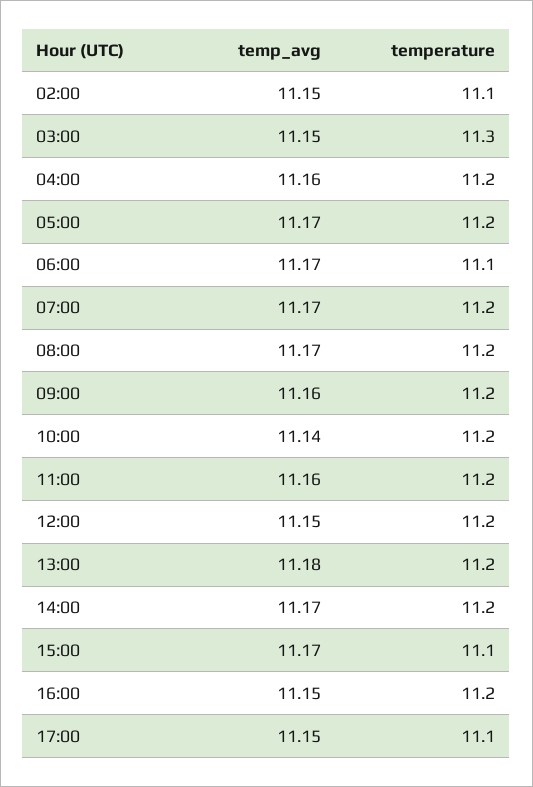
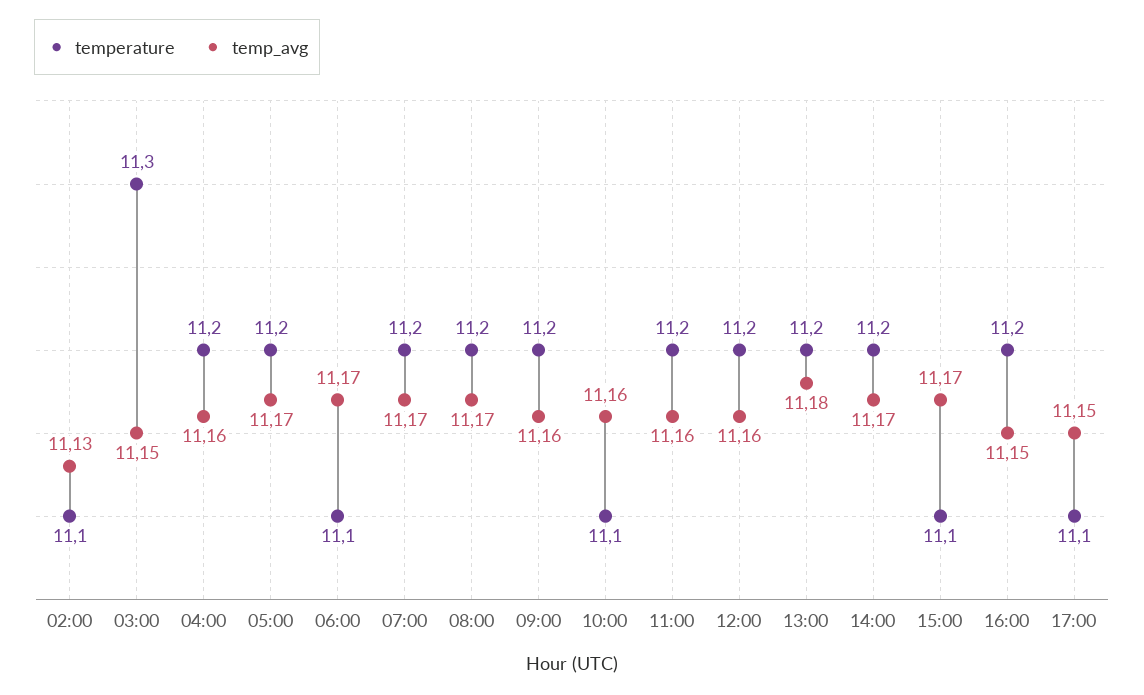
temp_avg, 02:00: 11.15 -> 11.13
temp_avg, 10:00: 11.14 -> 11.16
temperature, 10:00: 11.2 -> 11.1
temp_avg, 12:00: 11.15 -> 11.16

